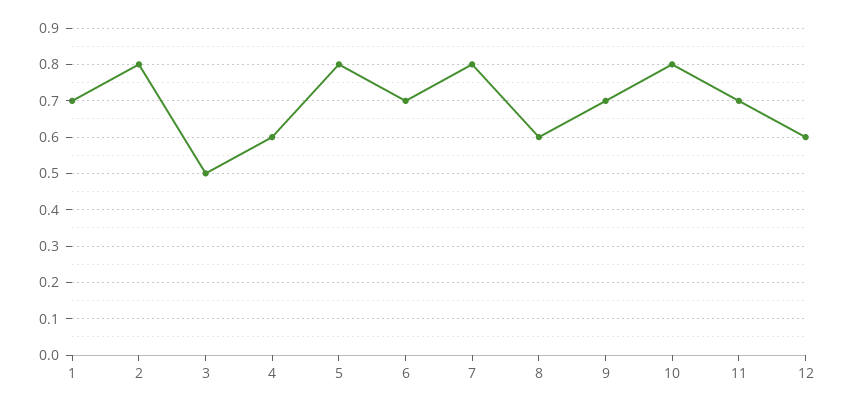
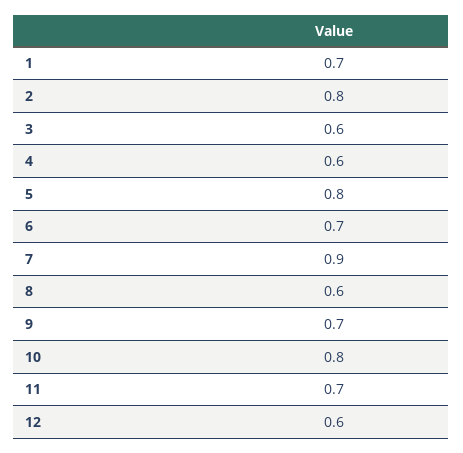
3: 0.5 -> 0.6
7: 0.8 -> 0.9

